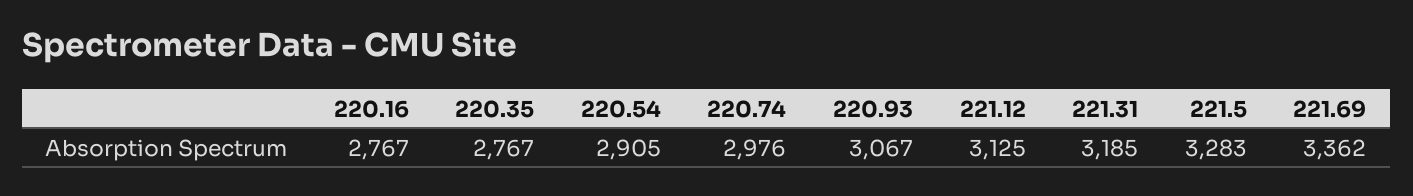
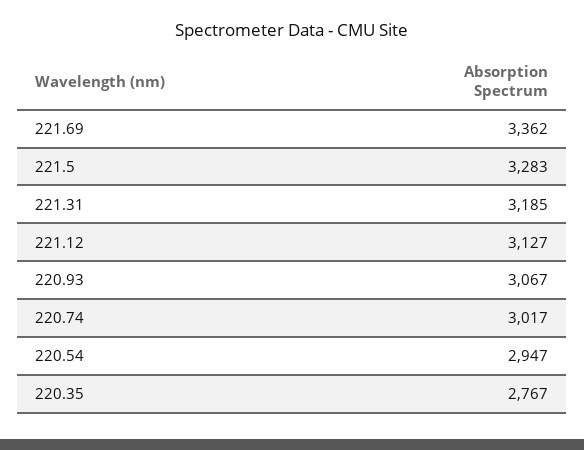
220.16: 2767 -> none
220.54: 2905 -> 2947
220.74: 2976 -> 3017
221.12: 3125 -> 3127

